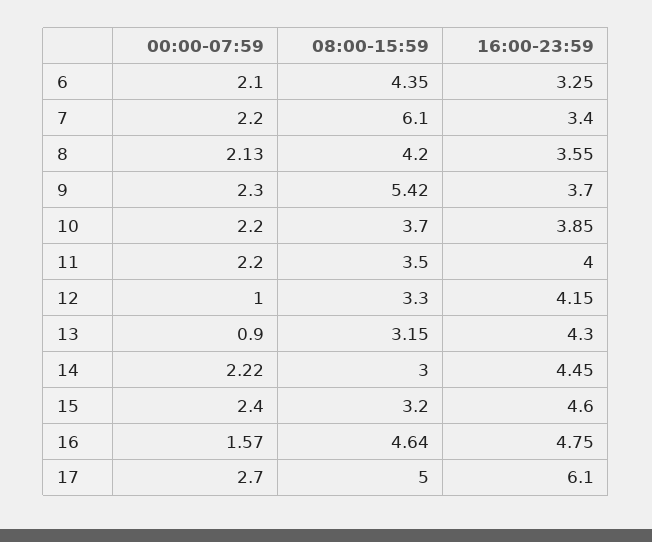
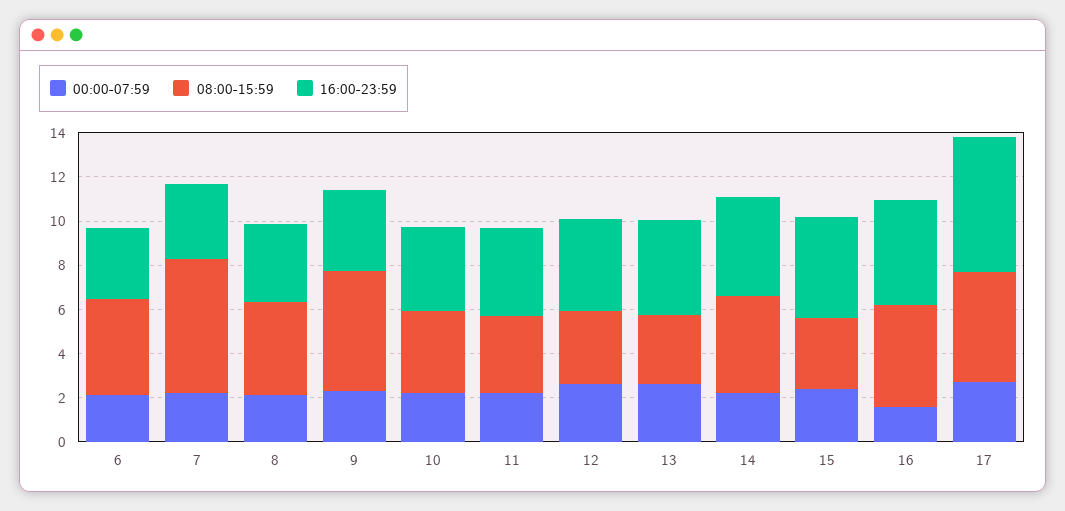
00:00-07:59, 12: 1 -> 2.5
00:00-07:59, 13: 0.9 -> 2.5
08:00-15:59, 14: 3 -> 4.5

